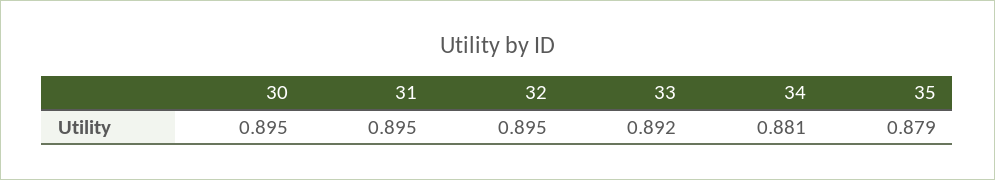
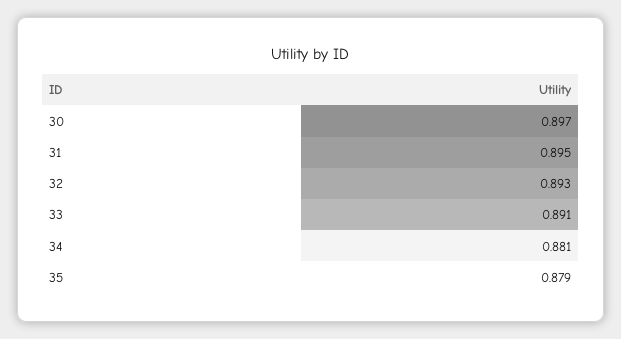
30: 0.895 -> 0.897
32: 0.895 -> 0.893
33: 0.892 -> 0.891

